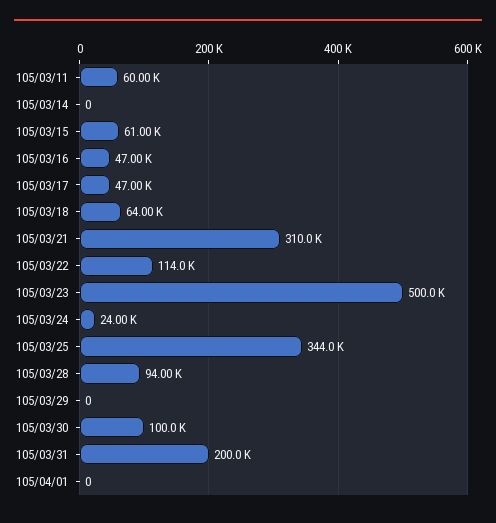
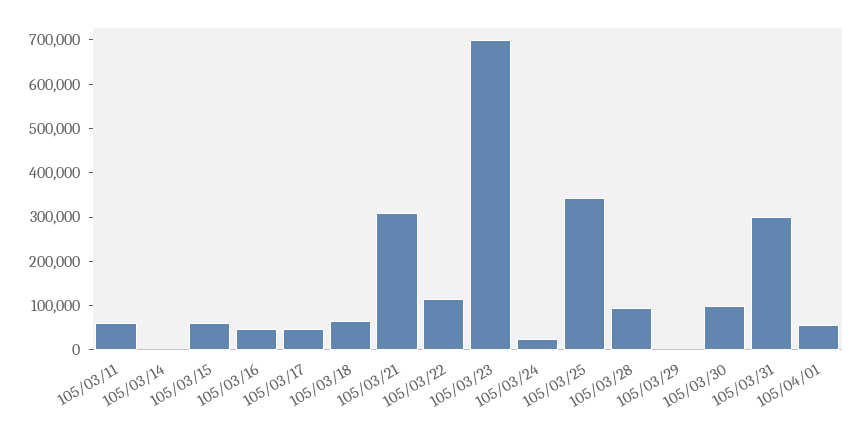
105/03/23: 500000 -> 700000
105/03/31: 200000 -> 300000
105/04/01: 0 -> 60000

